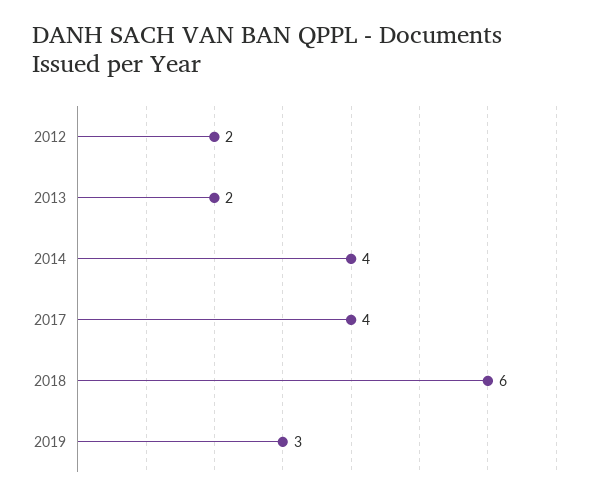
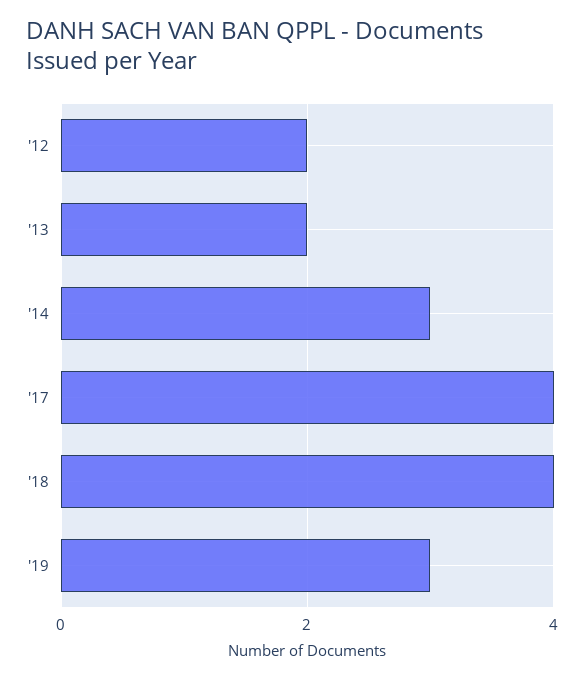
2014: 4 -> 3
2018: 6 -> 4

